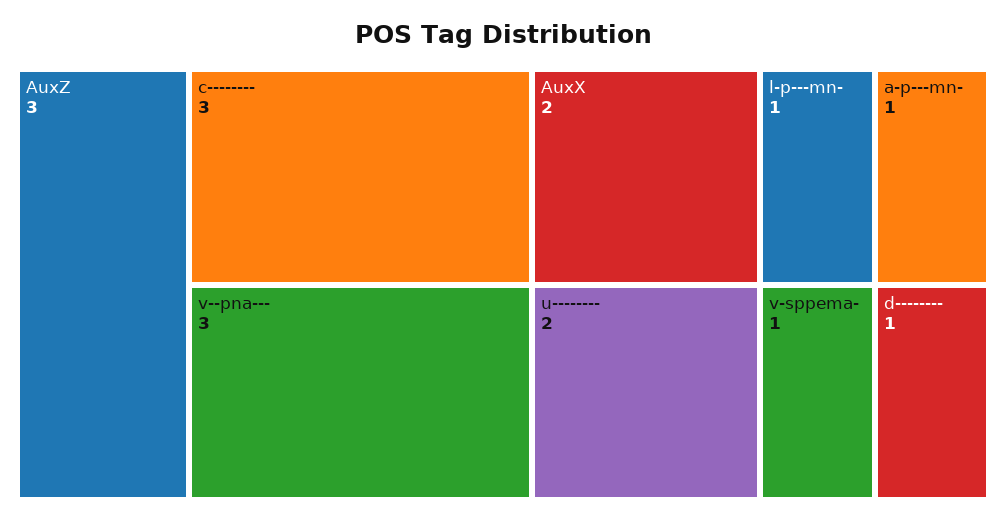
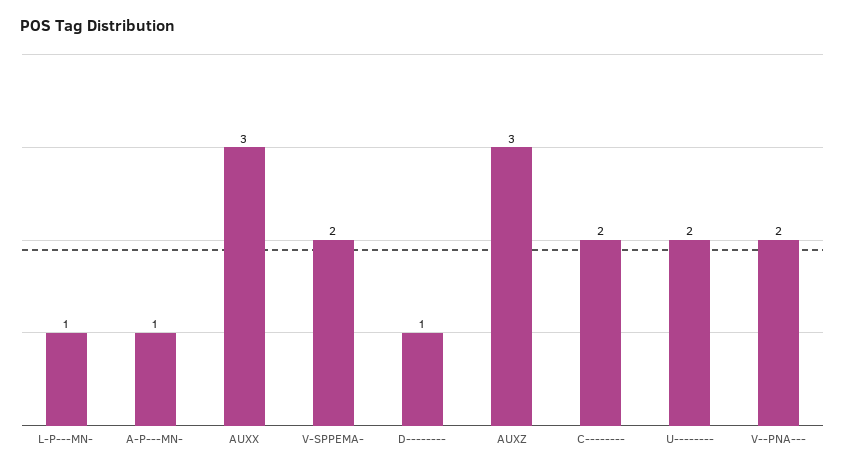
c--------: 3 -> 2
v--pna---: 3 -> 2
AuxX: 2 -> 3
v-sppema-: 1 -> 2

